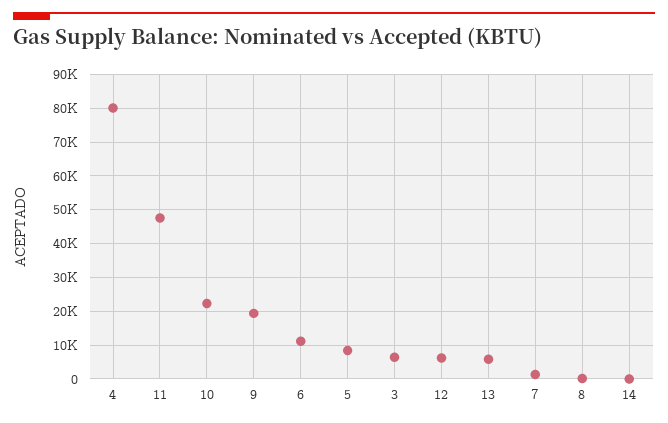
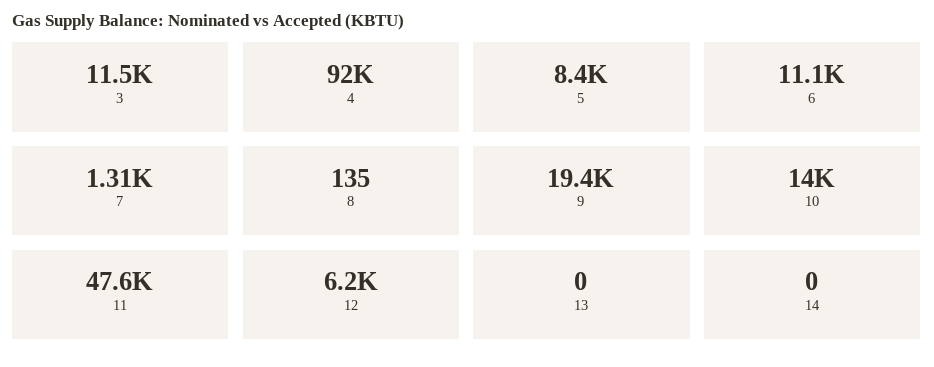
4: 80000 -> 92000
10: 22000 -> 14000
3: 6000 -> 11500
13: 6000 -> 0

